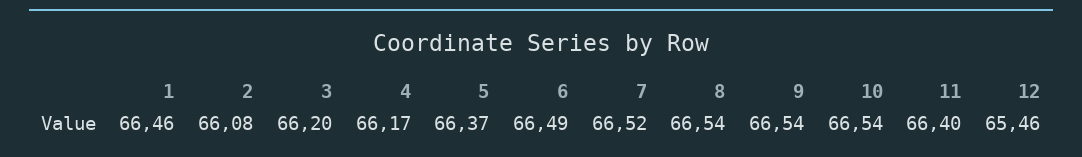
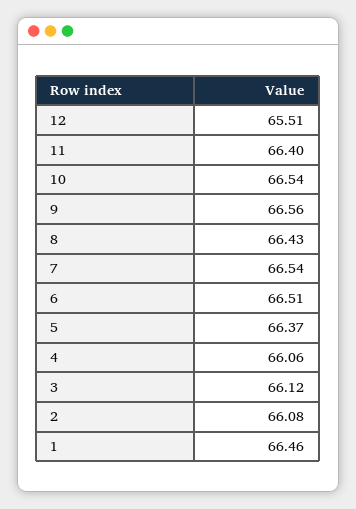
3: 66.2 -> 66.12
4: 66.17 -> 66.06
6: 66.49 -> 66.51
7: 66.52 -> 66.54
8: 66.54 -> 66.43
9: 66.54 -> 66.56
12: 65.46 -> 65.51

